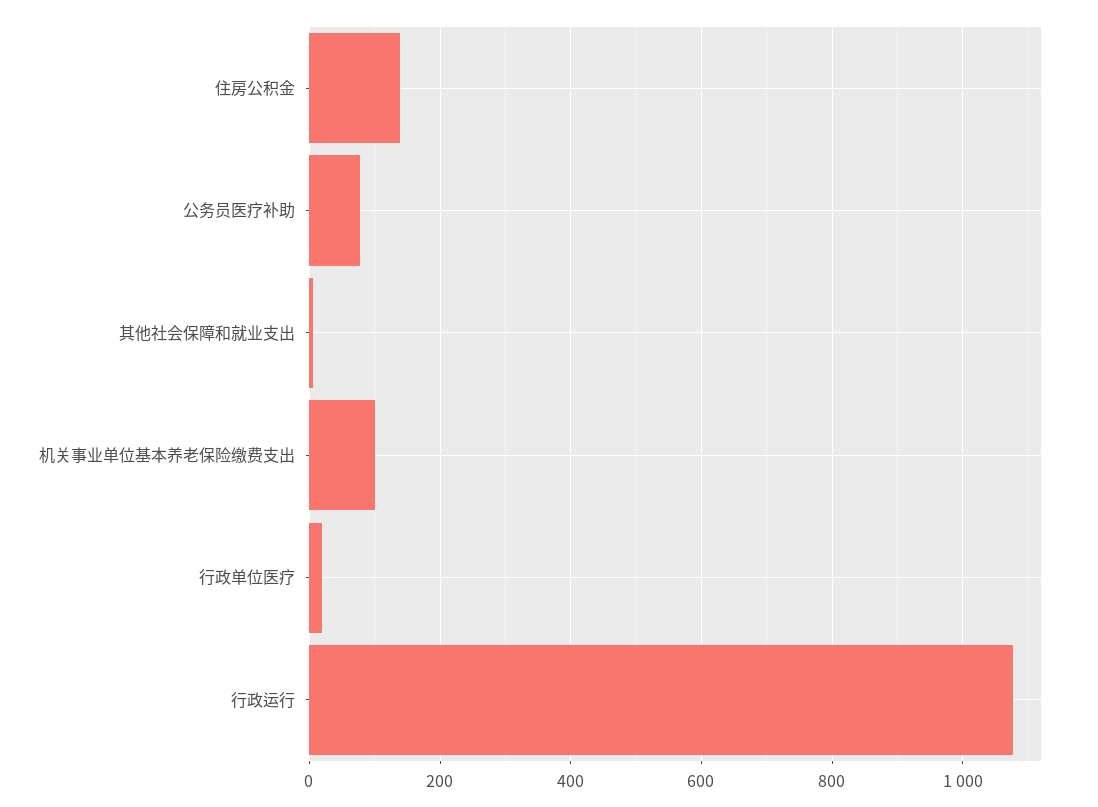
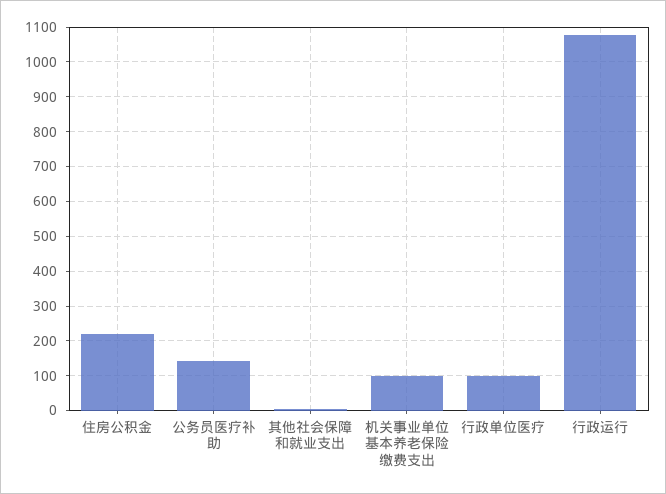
住房公积金: 140 -> 220
公务员医疗补助: 80 -> 140
行政单位医疗: 20 -> 100

